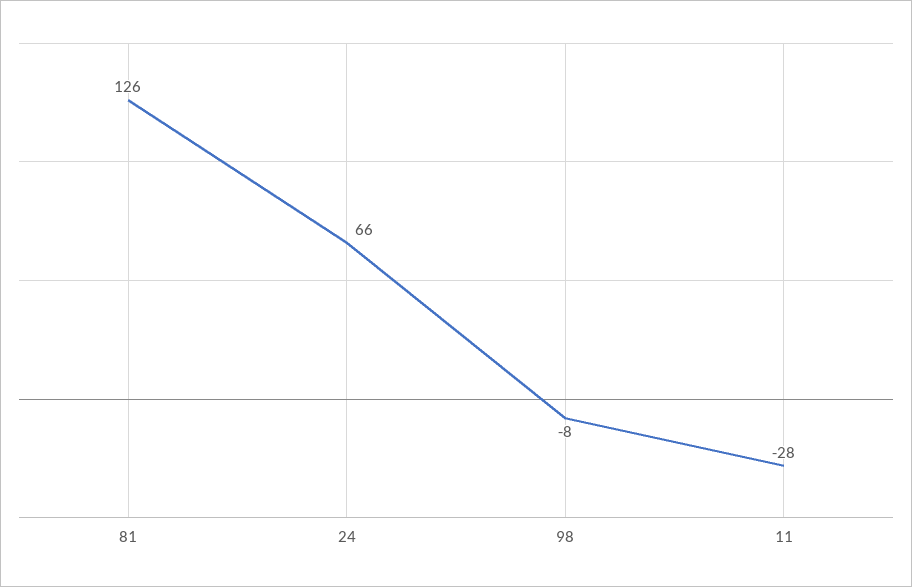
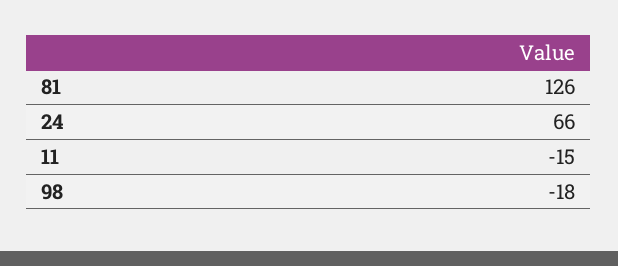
98: -8 -> -18
11: -28 -> -15

